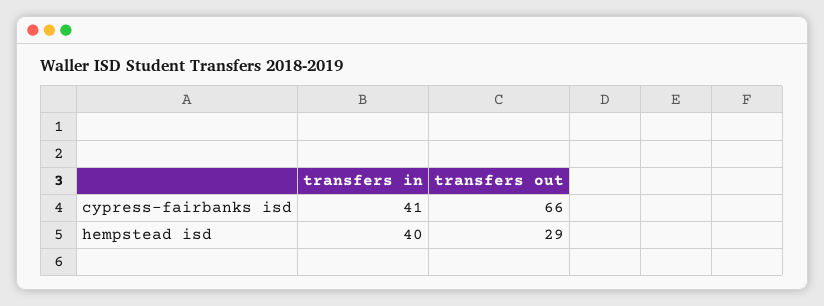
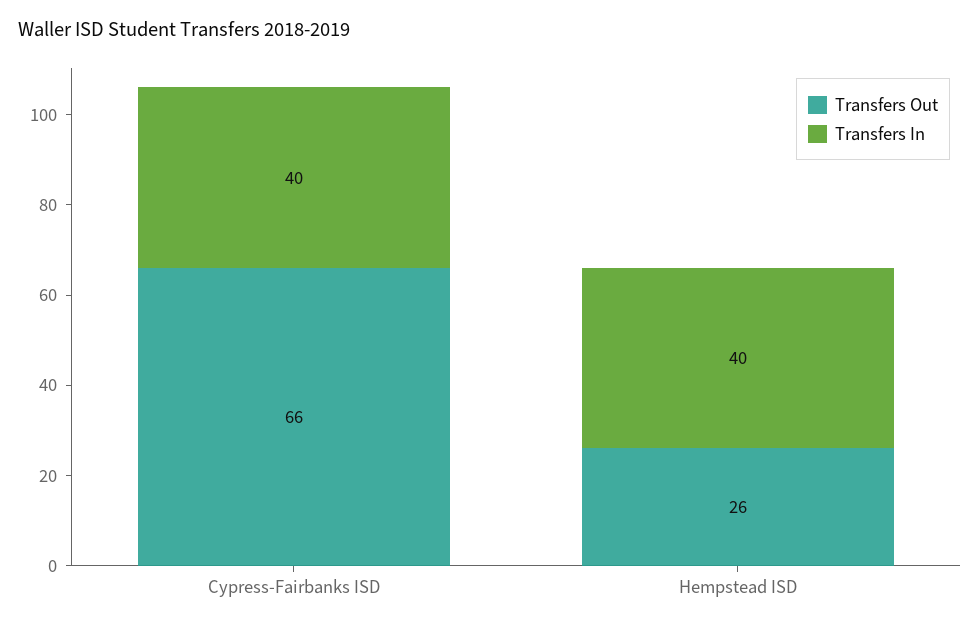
transfers in, cypress-fairbanks isd: 41 -> 40
transfers out, hempstead isd: 29 -> 26

